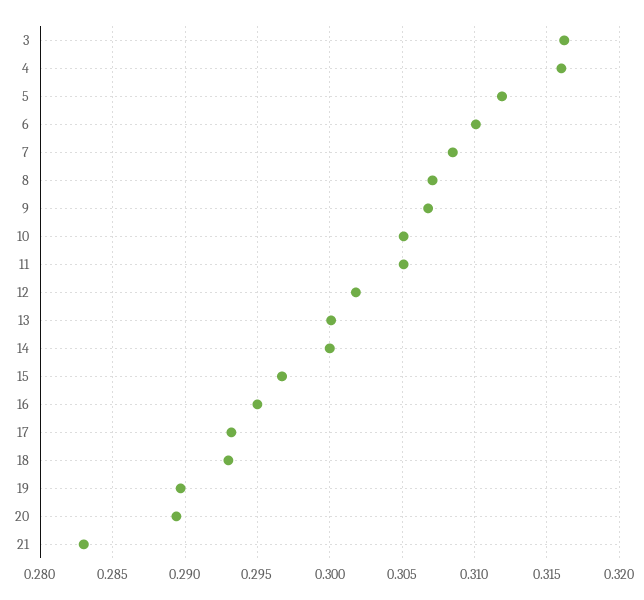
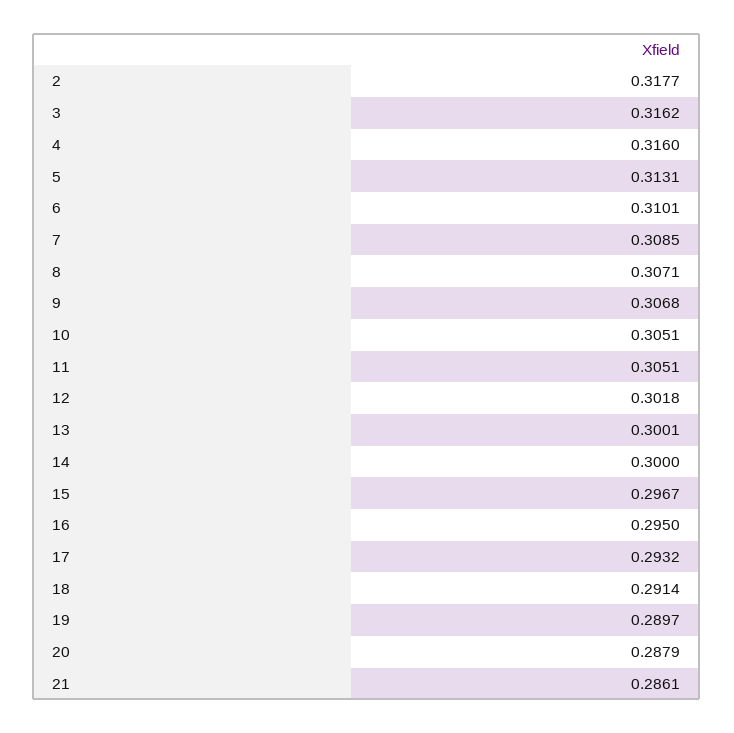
5: 0.312 -> 0.3131
18: 0.293 -> 0.2914
20: 0.2895 -> 0.2879
21: 0.283 -> 0.2861
2: none -> 0.3177

